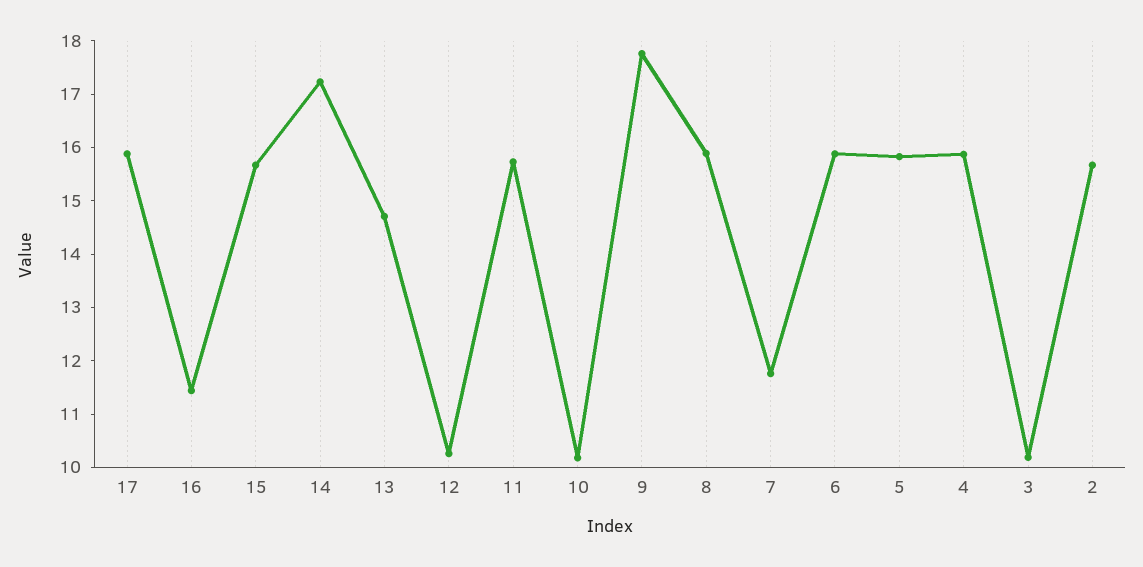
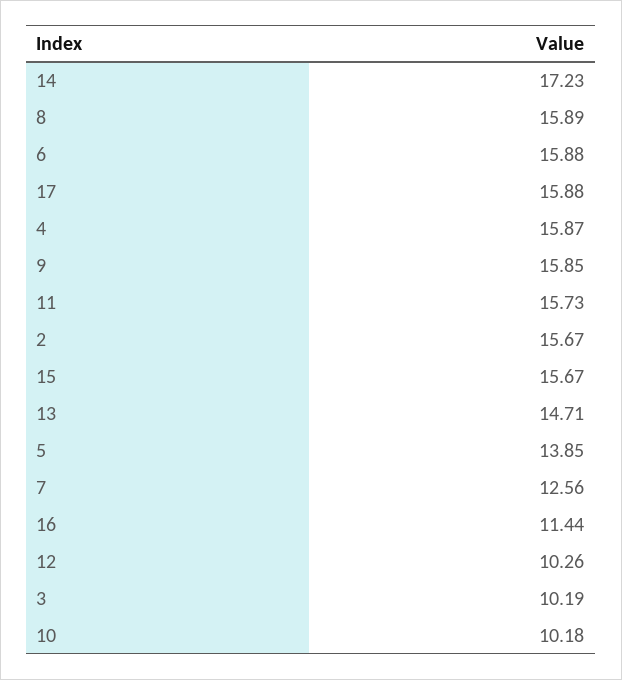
9: 17.8 -> 15.85
7: 11.8 -> 12.56
5: 15.8 -> 13.85

